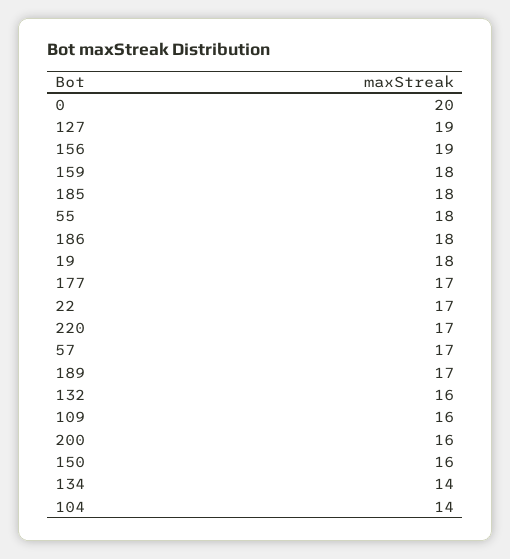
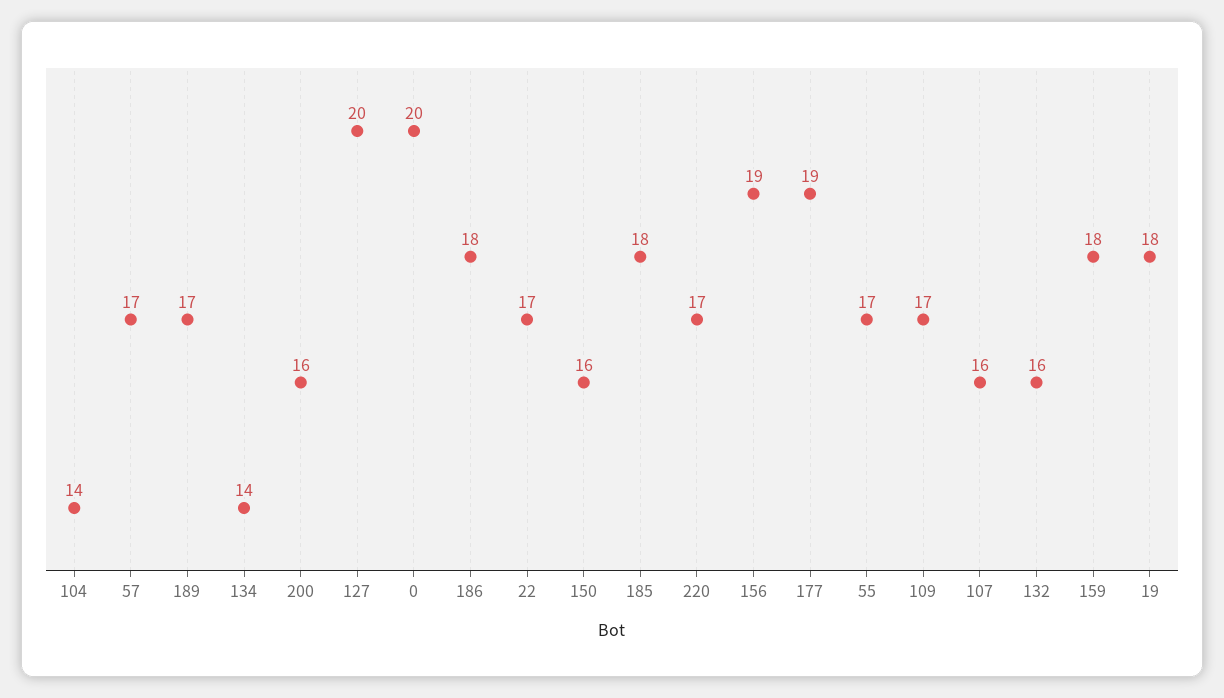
127: 19 -> 20
55: 18 -> 17
177: 17 -> 19
109: 16 -> 17
107: none -> 16

